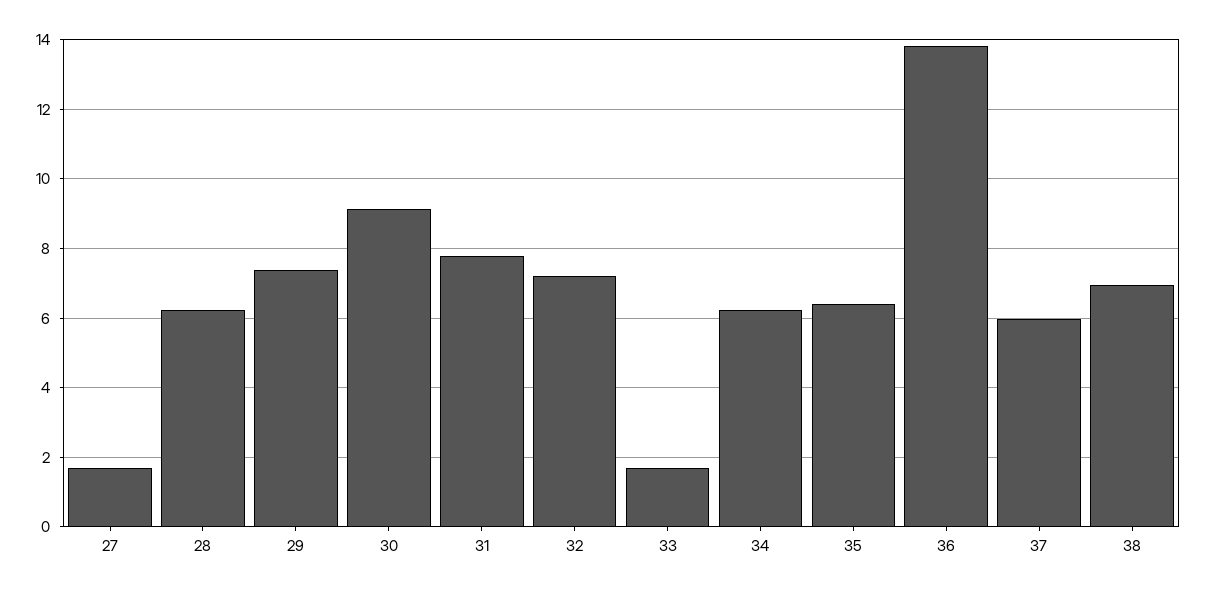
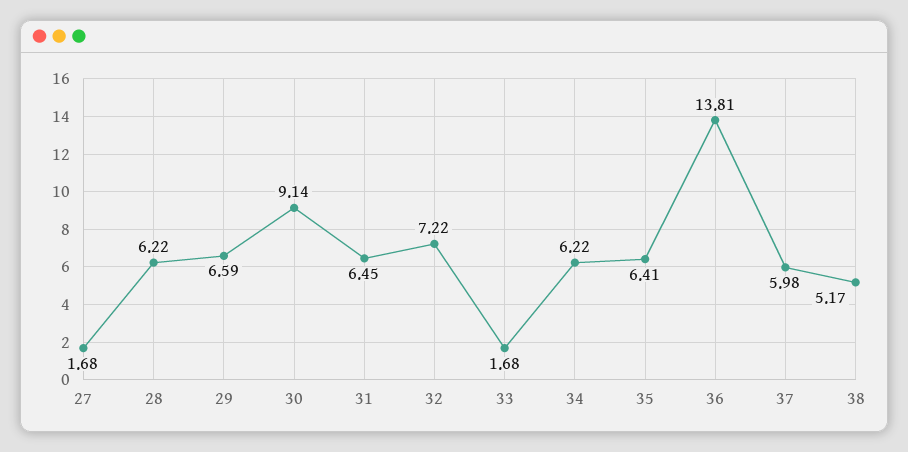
29: 7.4 -> 6.59
31: 7.8 -> 6.45
38: 7 -> 5.17

